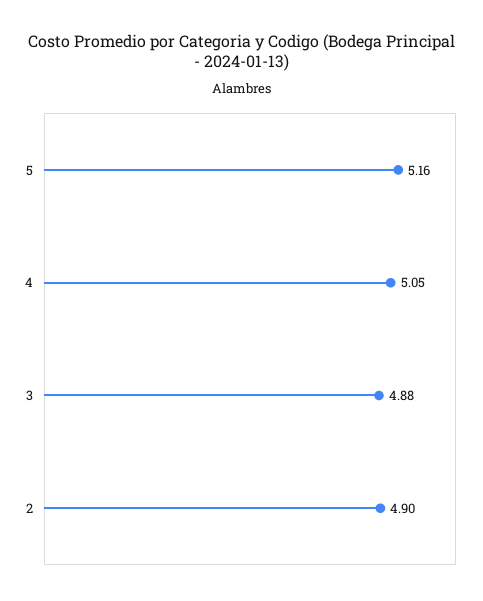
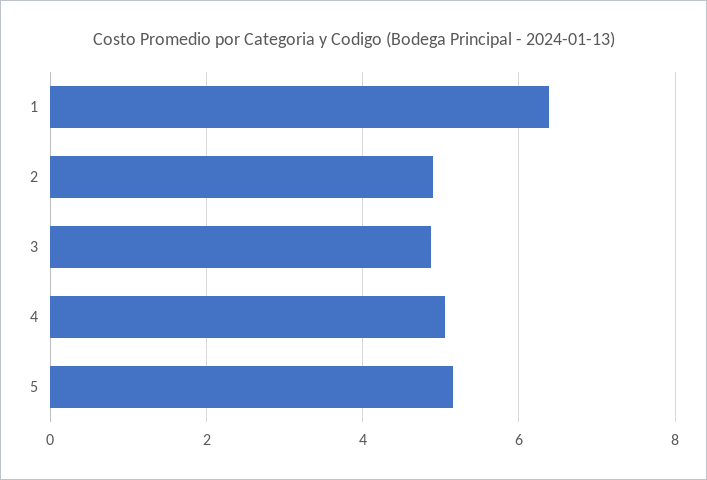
1: none -> 6.4

